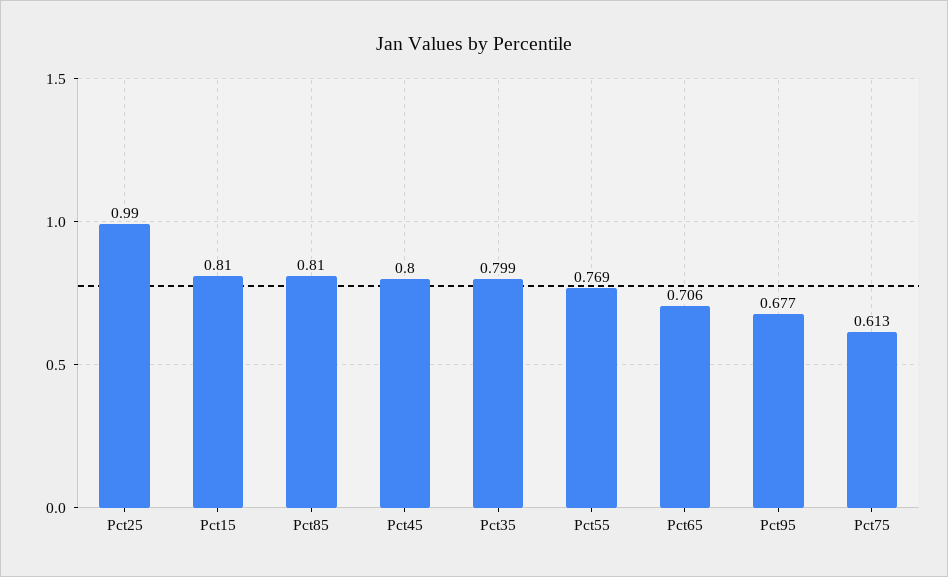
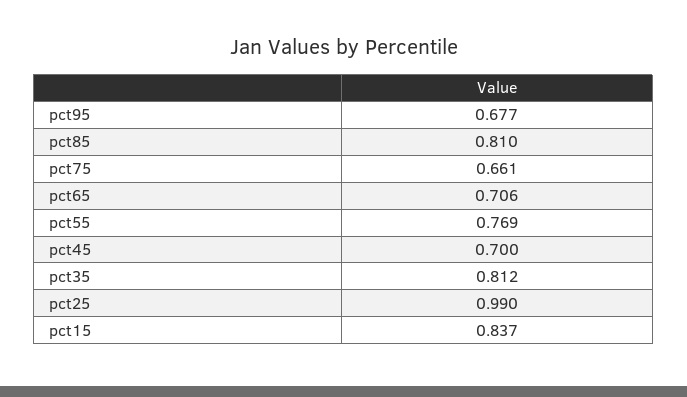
Pct15: 0.81 -> 0.837
Pct45: 0.8 -> 0.7
Pct35: 0.799 -> 0.812
Pct75: 0.613 -> 0.661

